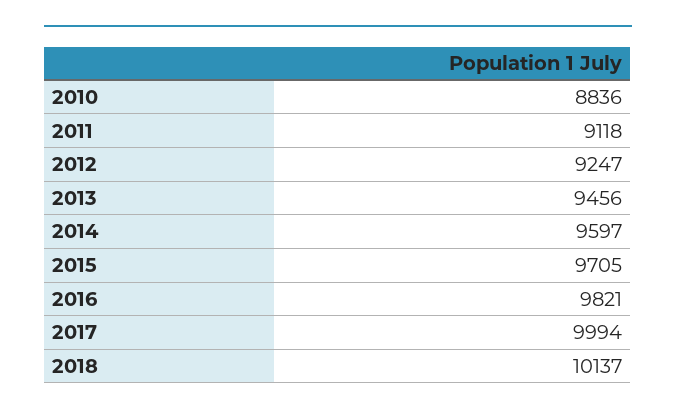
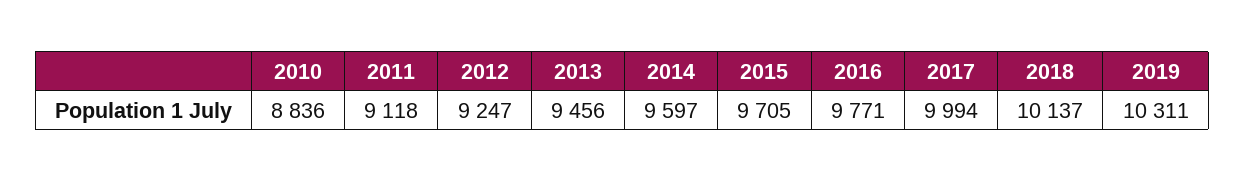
2016: 9821 -> 9771
2019: none -> 10311

